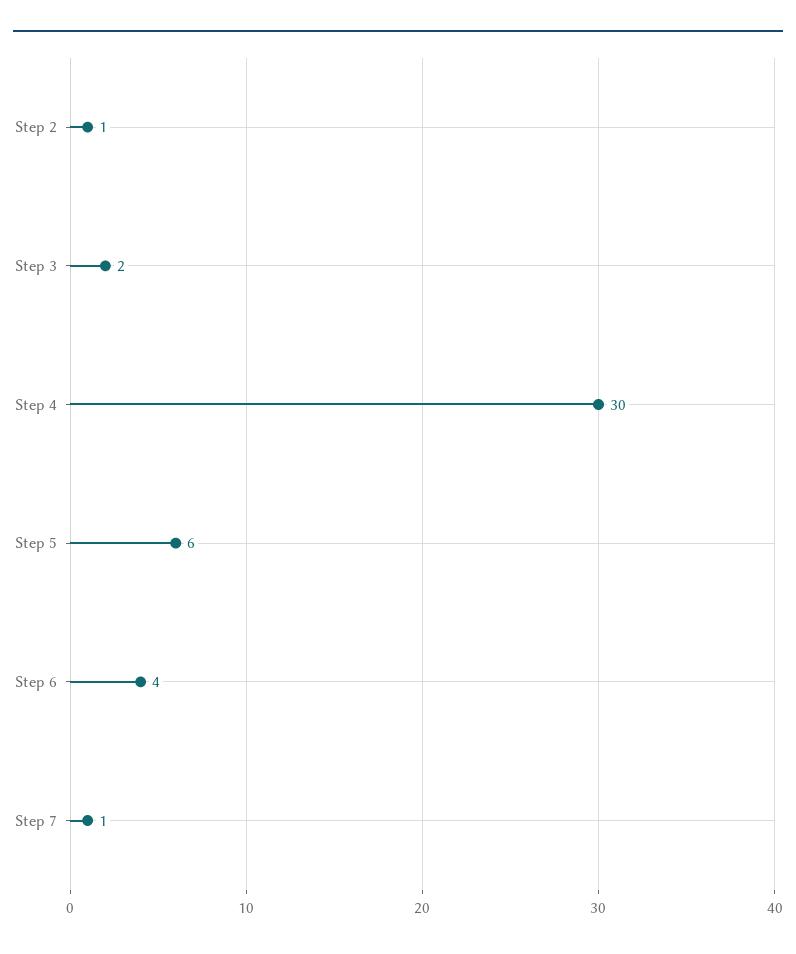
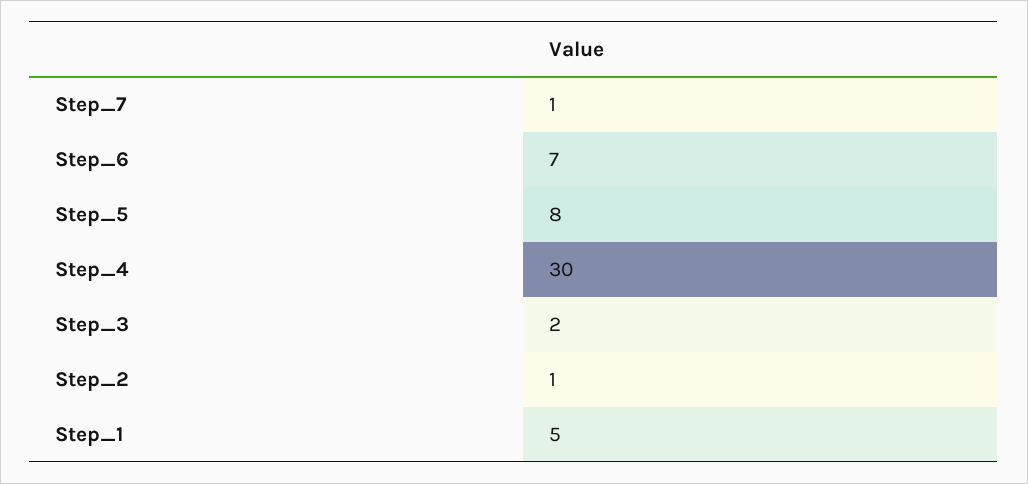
Step 5: 6 -> 8
Step 6: 4 -> 7
Step_1: none -> 5

